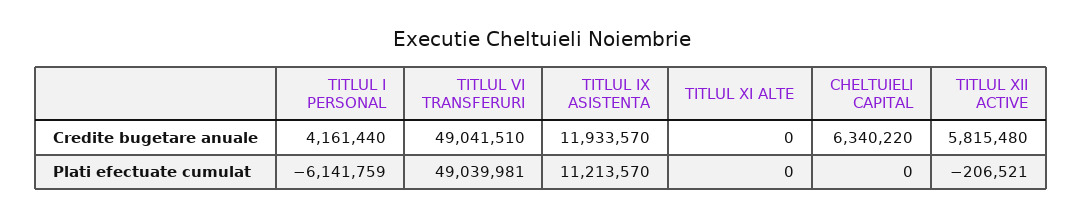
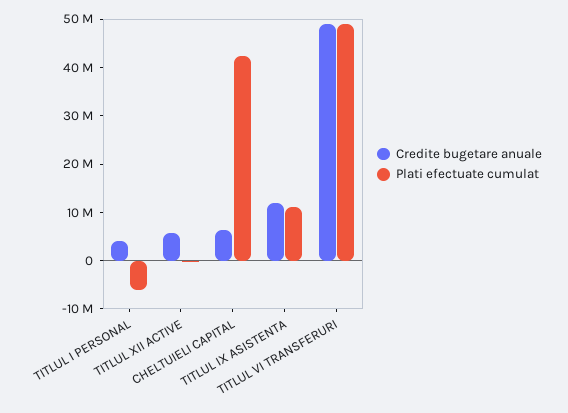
Credite bugetare anuale, TITLUL XI ALTE: 0 -> none
Plati efectuate cumulat, TITLUL XI ALTE: 0 -> none
Plati efectuate cumulat, CHELTUIELI CAPITAL: 0 -> 42000000

